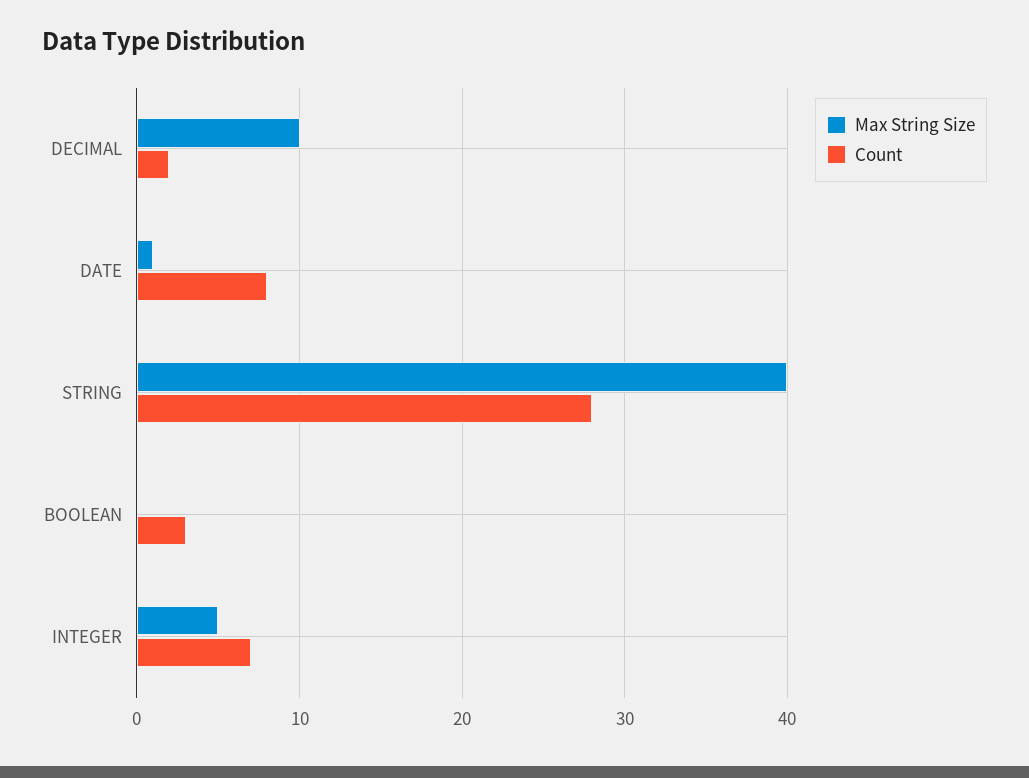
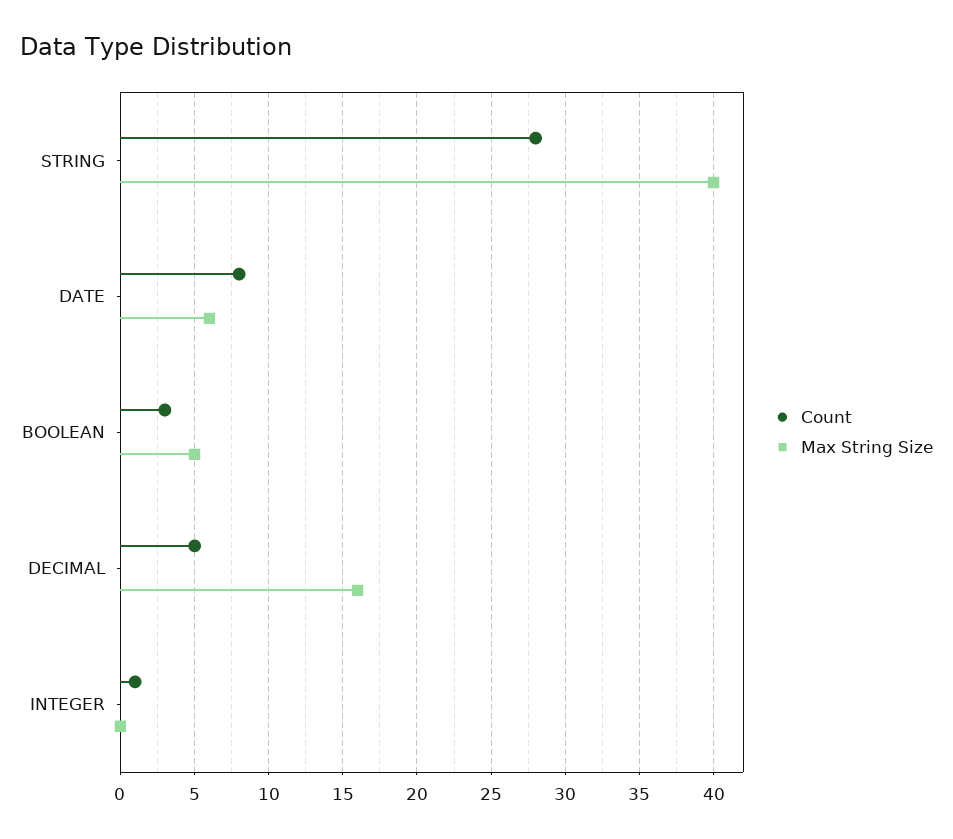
Max String Size, DECIMAL: 10 -> 16
Count, DECIMAL: 2 -> 5
Max String Size, DATE: 1 -> 6
Max String Size, BOOLEAN: 0 -> 5
Max String Size, INTEGER: 5 -> 0
Count, INTEGER: 7 -> 1

